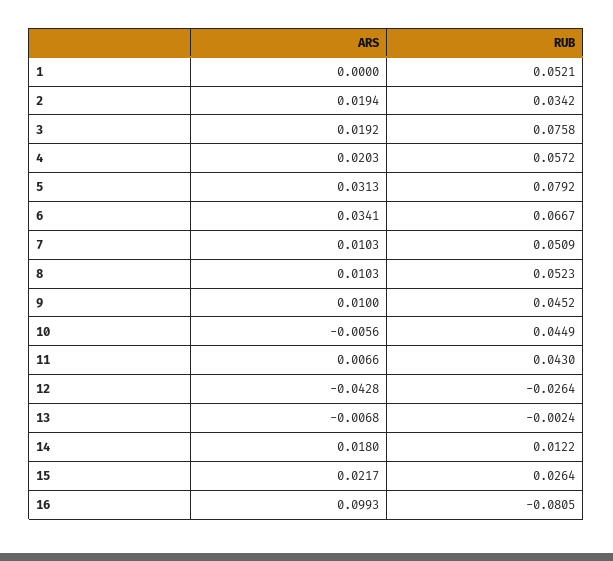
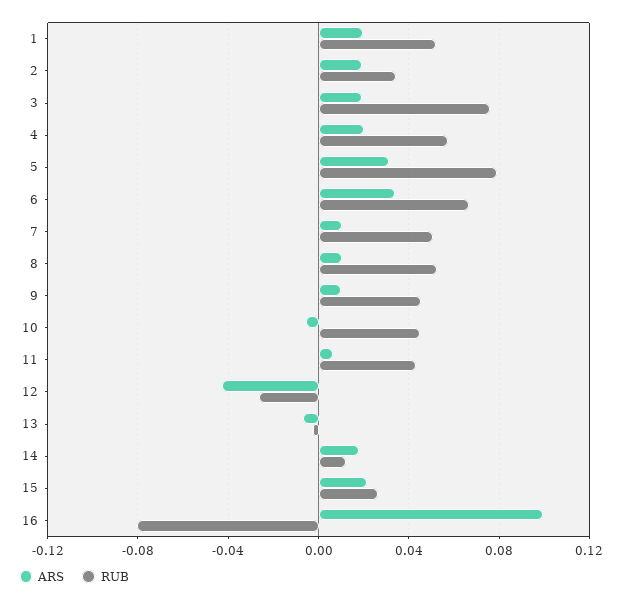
ARS, 1: 0 -> 0.02

